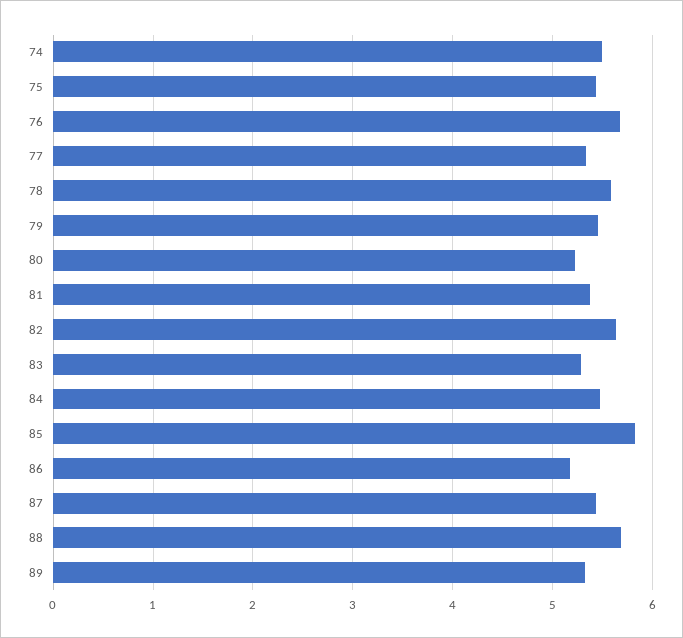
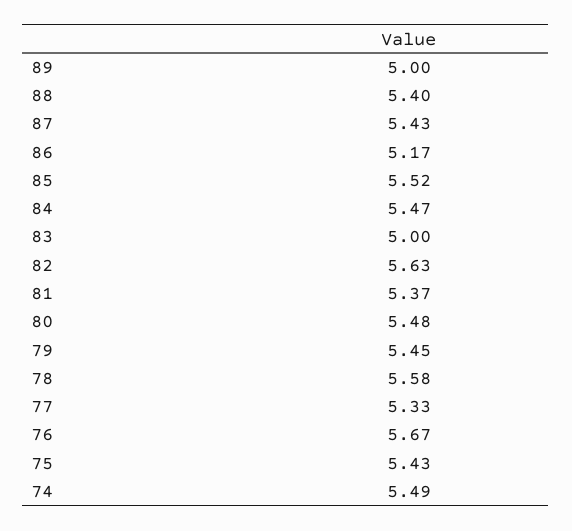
80: 5.2 -> 5.48
83: 5.3 -> 5
85: 5.8 -> 5.52
88: 5.7 -> 5.4
89: 5.3 -> 5

